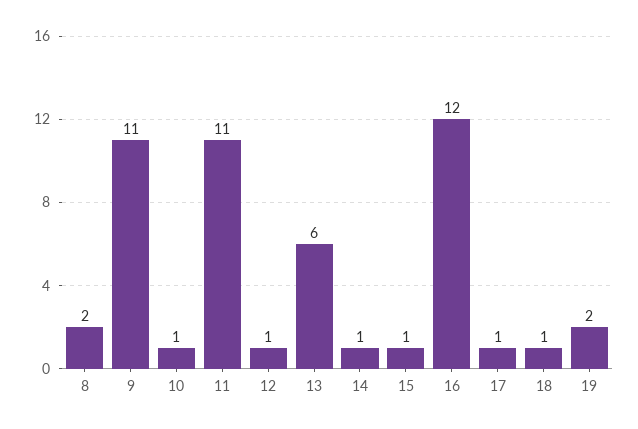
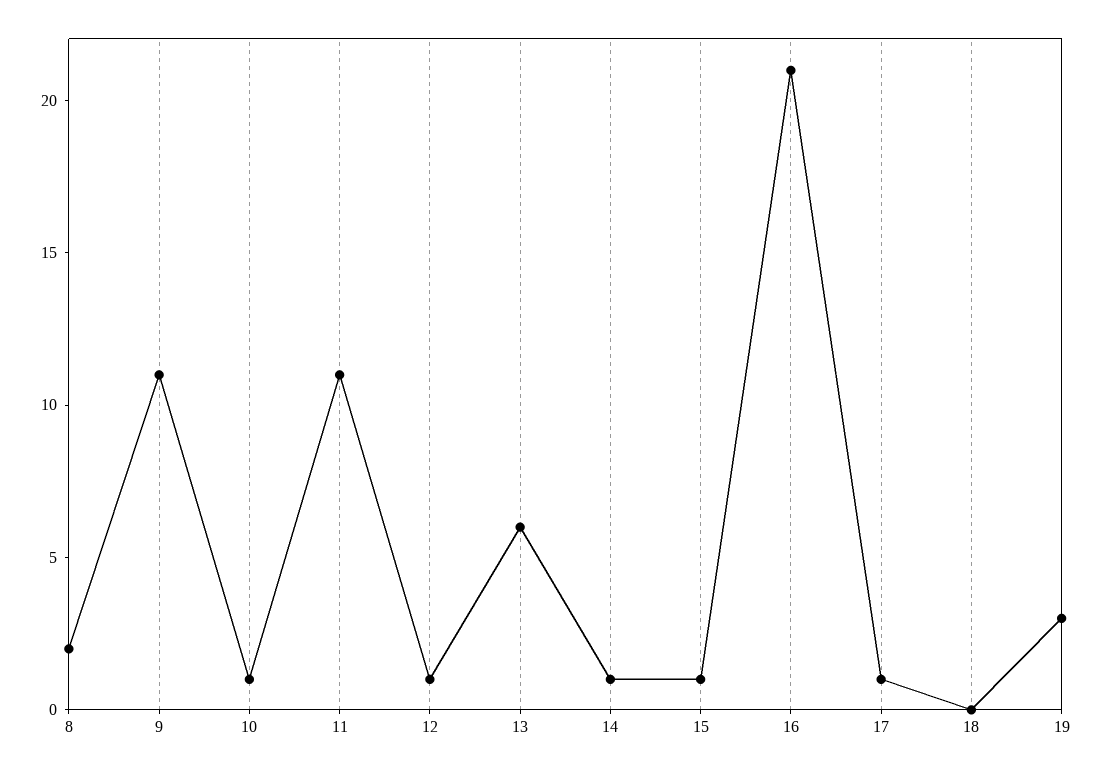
16: 12 -> 21
18: 1 -> 0
19: 2 -> 3

